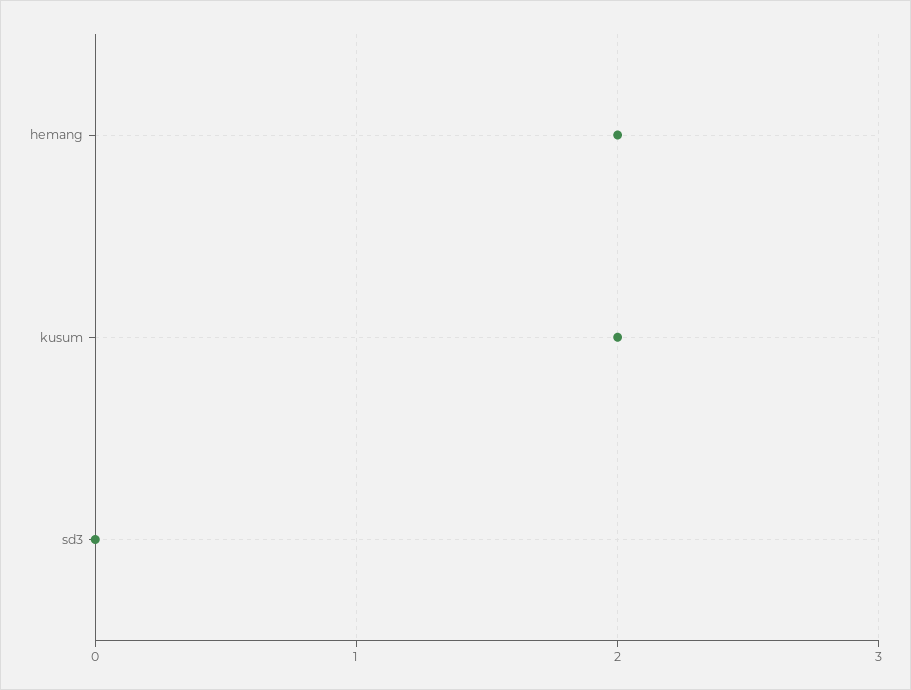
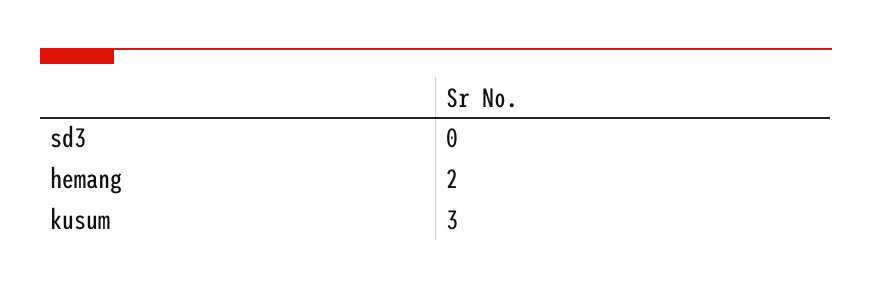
kusum: 2 -> 3

